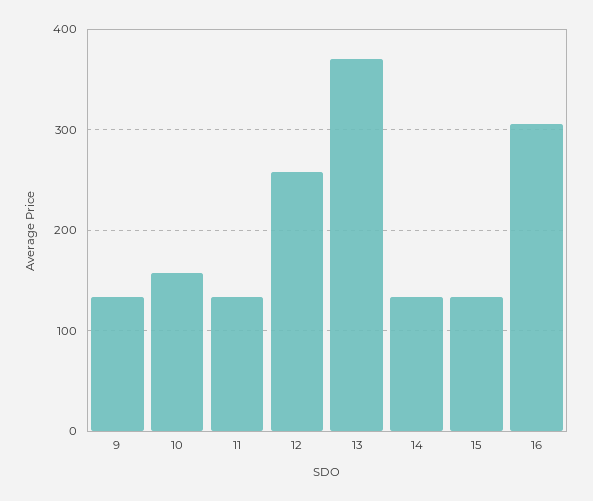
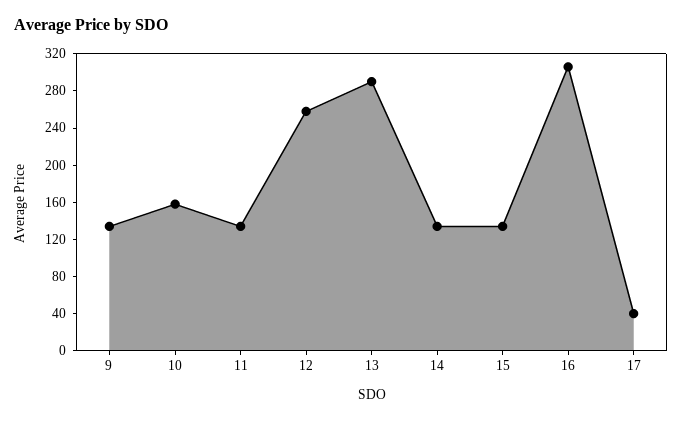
13: 370 -> 290
17: none -> 40

